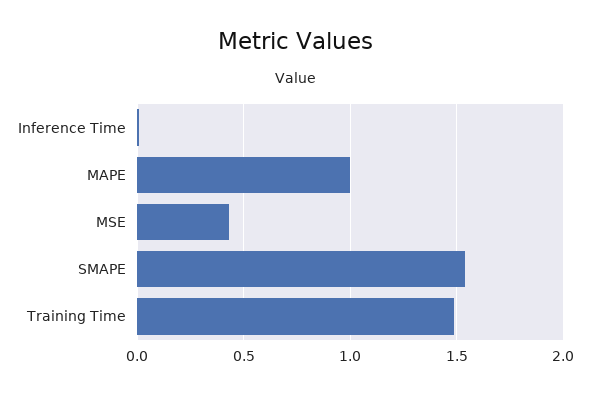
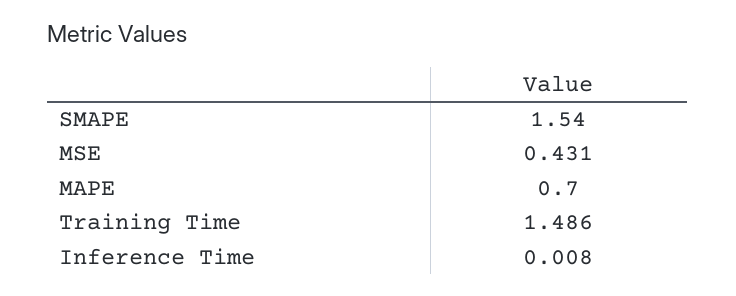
MAPE: 1 -> 0.7

